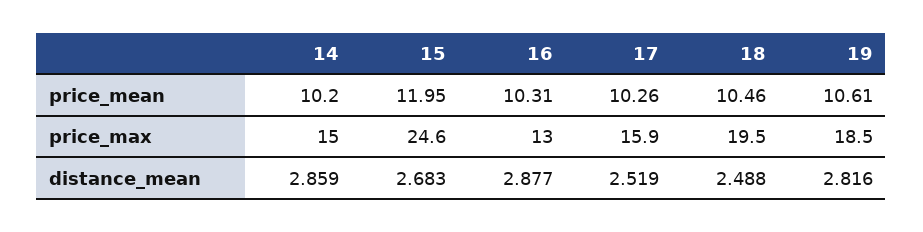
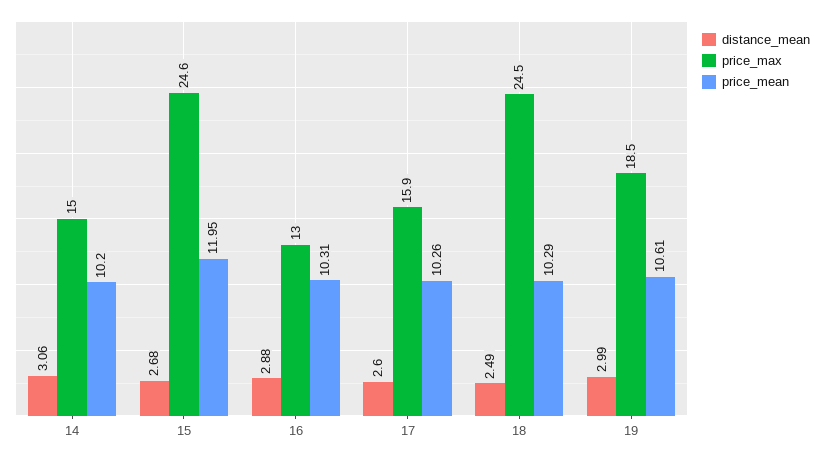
price_mean, 18: 10.46 -> 10.29
price_max, 18: 19.5 -> 24.5
distance_mean, 14: 2.859 -> 3.06
distance_mean, 17: 2.519 -> 2.6
distance_mean, 19: 2.816 -> 2.99

